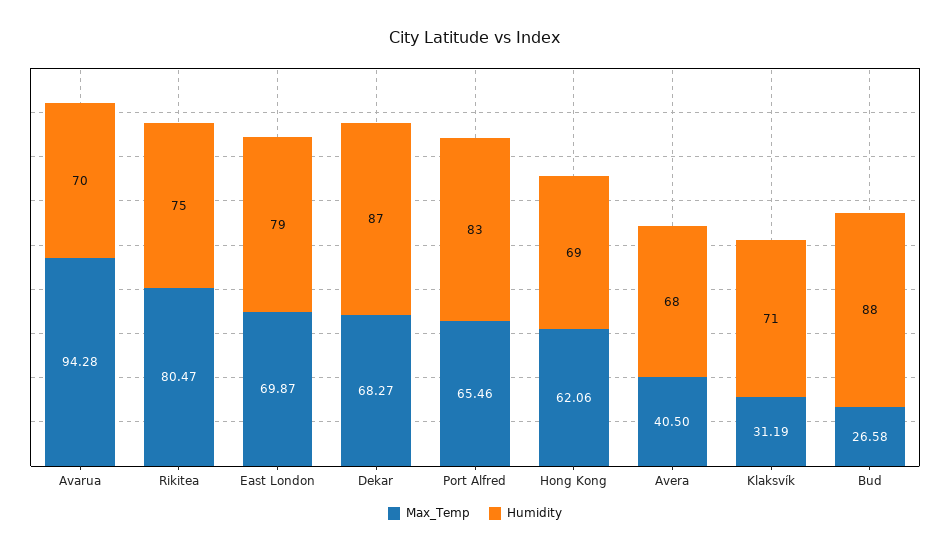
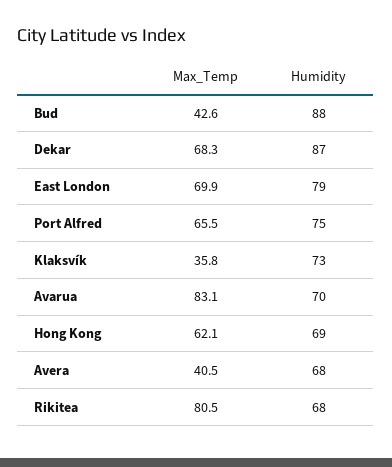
Max_Temp, Avarua: 94.28 -> 83.1
Humidity, Rikitea: 75 -> 68
Humidity, Port Alfred: 83 -> 75
Max_Temp, Klaksvík: 31.19 -> 35.8
Humidity, Klaksvík: 71 -> 73
Max_Temp, Bud: 26.58 -> 42.6

